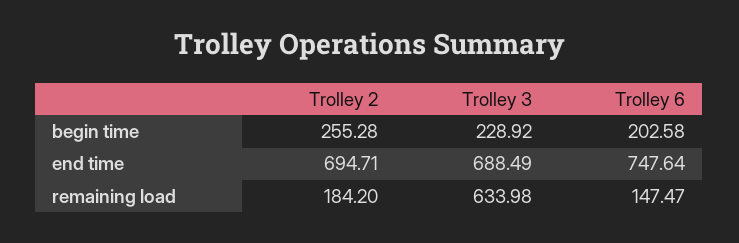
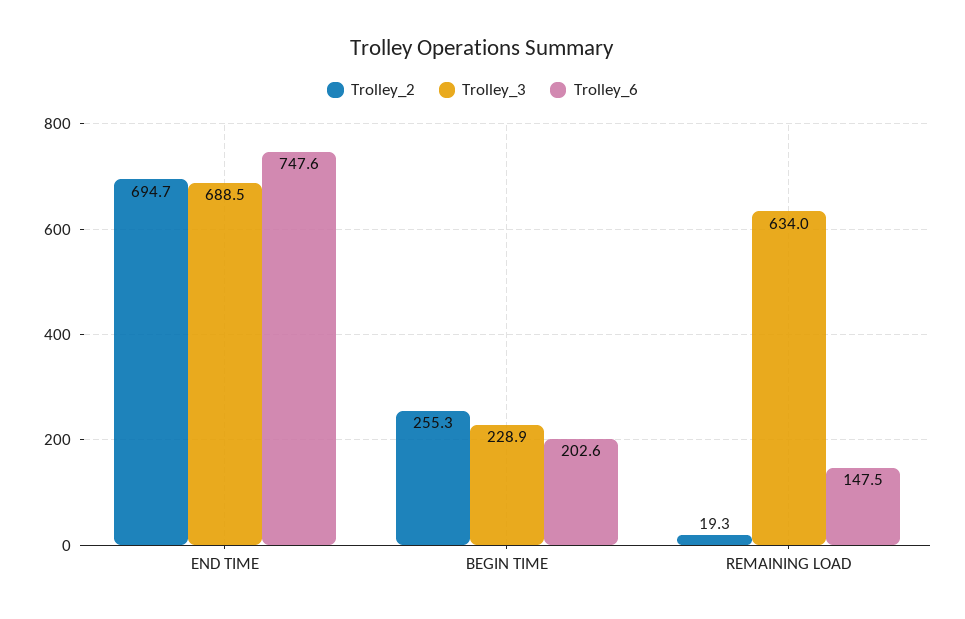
Trolley 2, remaining load: 184.2 -> 19.3

